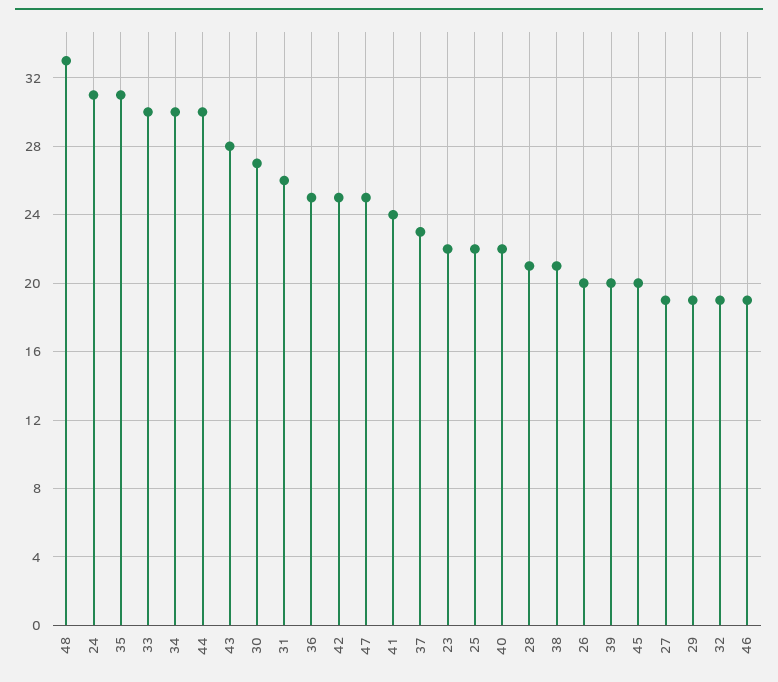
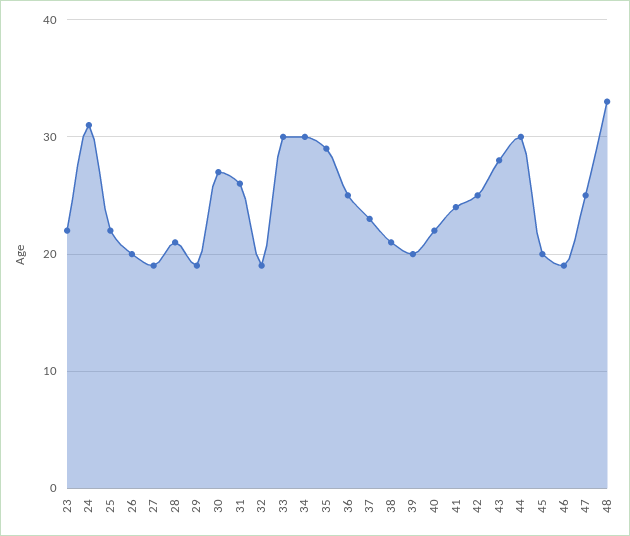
35: 31 -> 29

